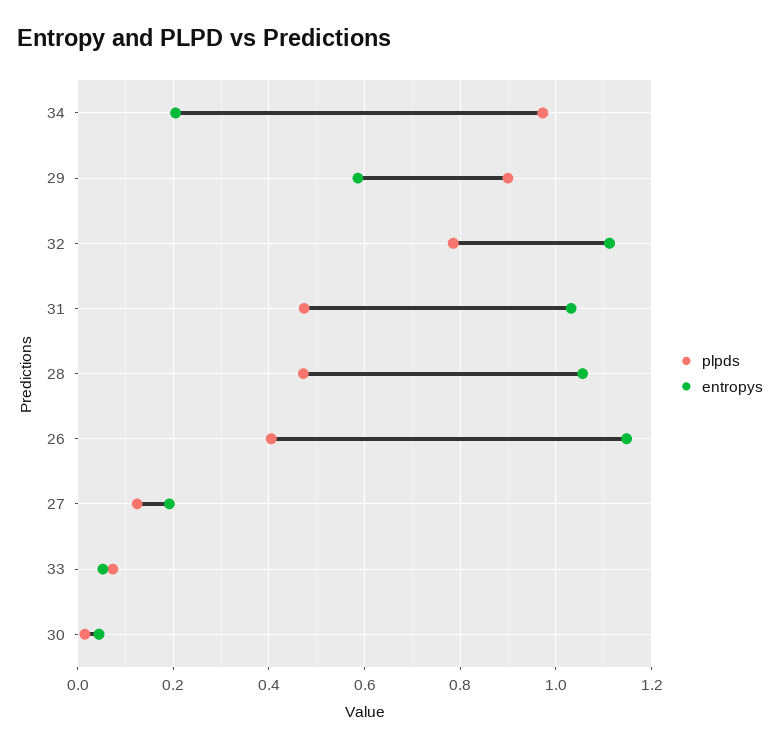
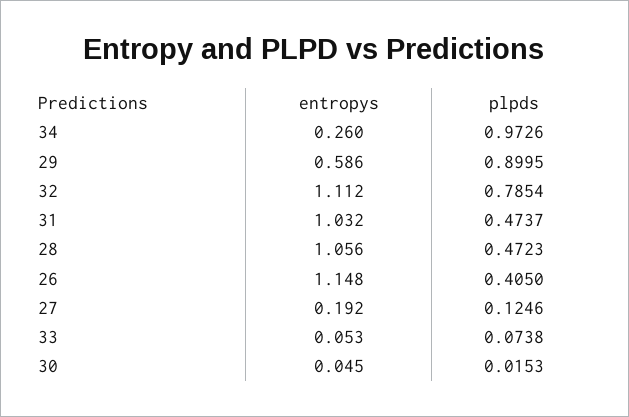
entropys, 34: 0.2 -> 0.26

